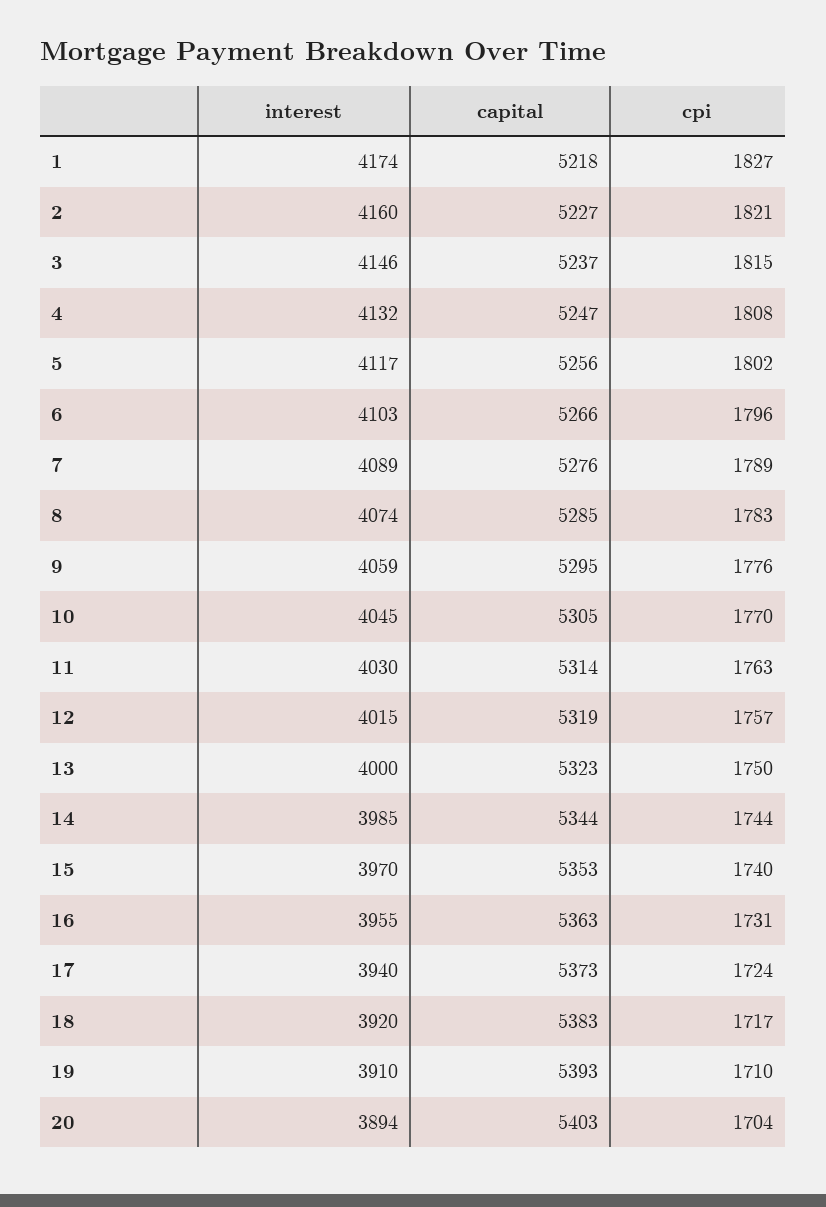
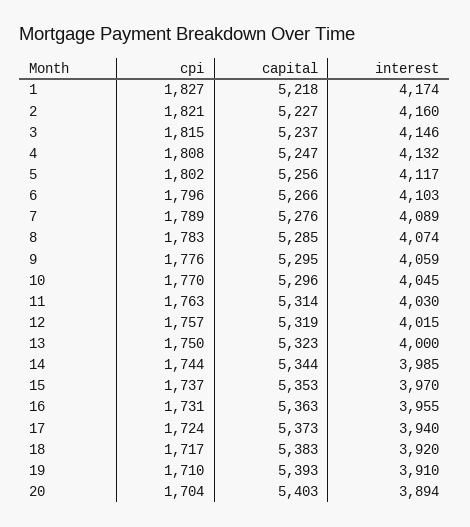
capital, 10: 5305 -> 5296
cpi, 15: 1740 -> 1737

